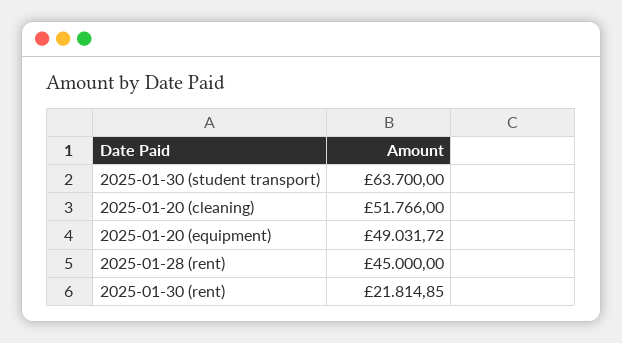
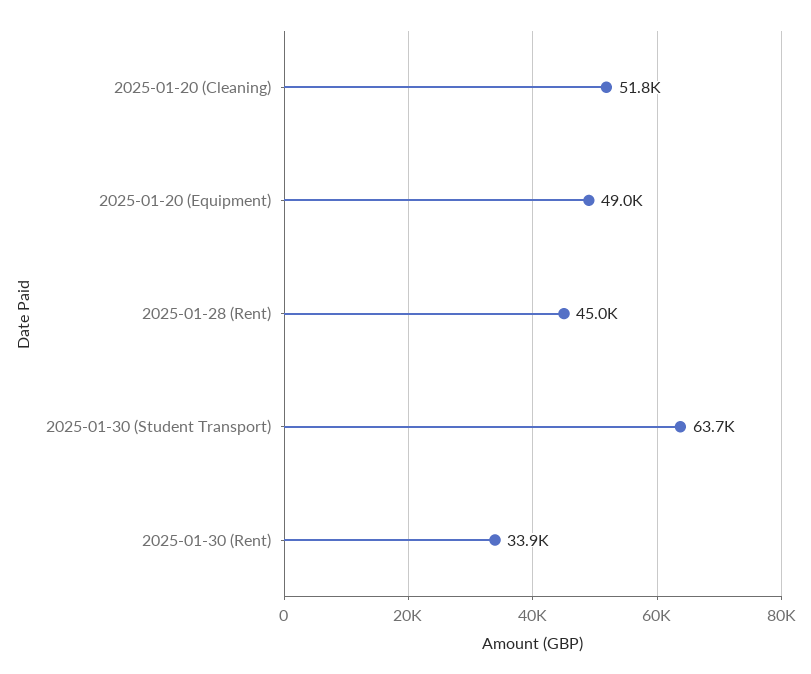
2025-01-30 (rent): 21814.85 -> 33900

